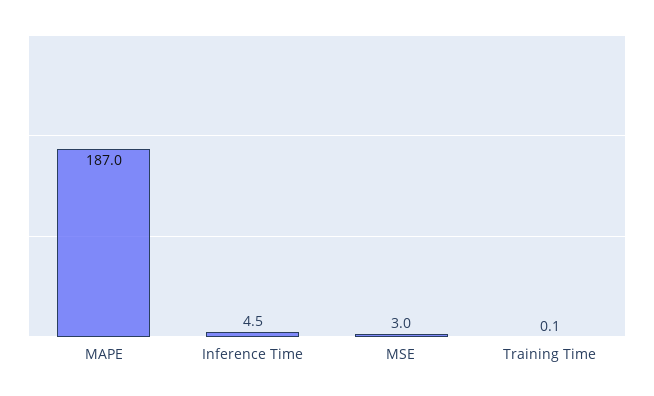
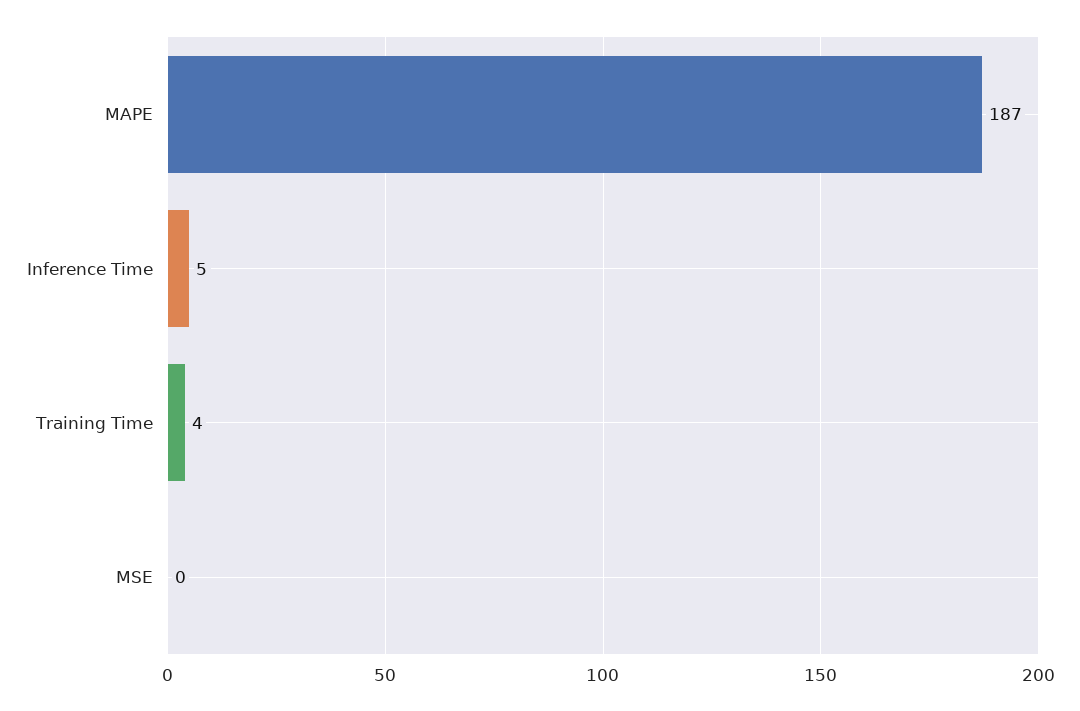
MSE: 3 -> 0
Training Time: 0.1 -> 4

